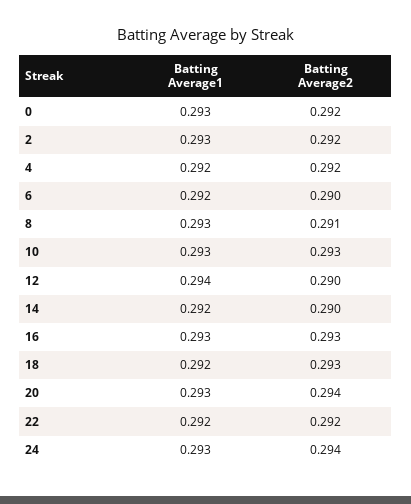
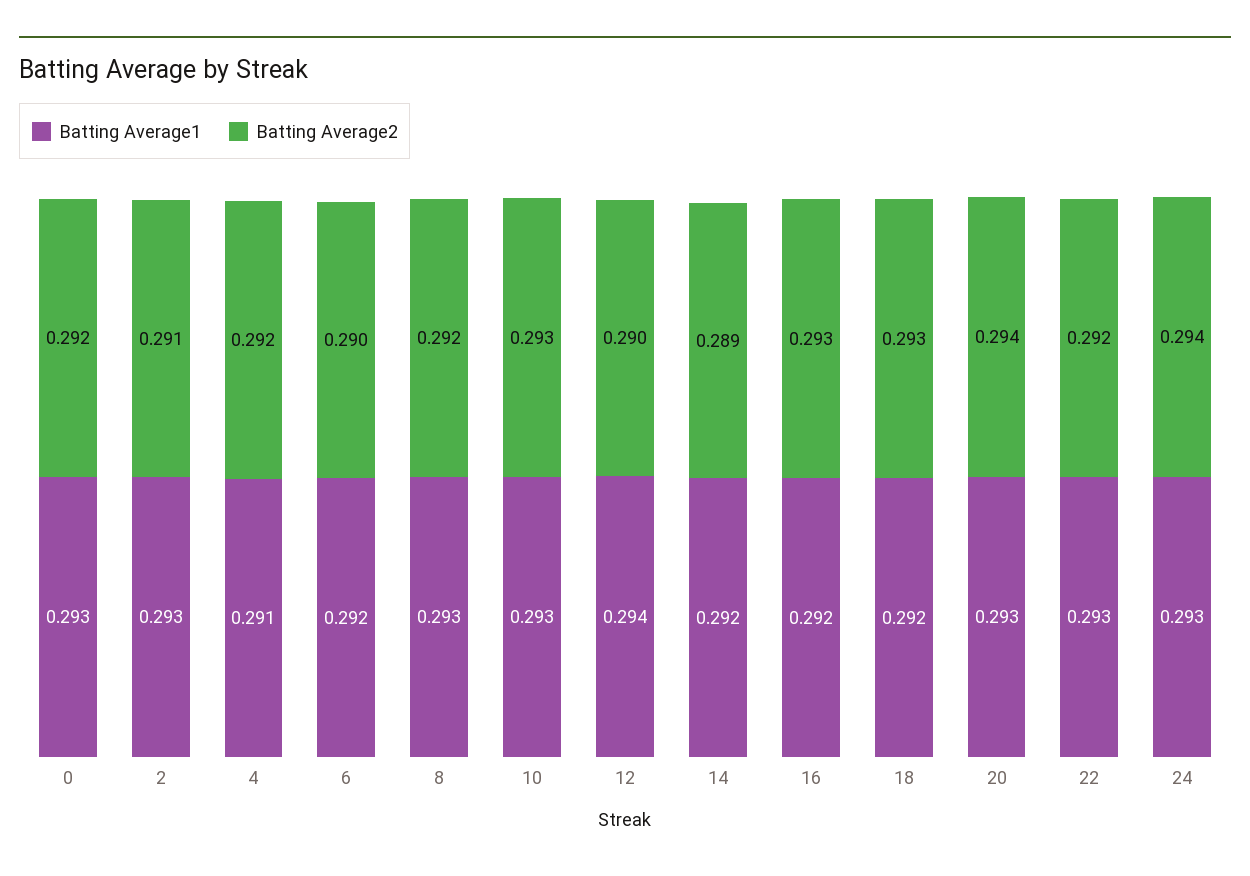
Batting Average2, 2: 0.292 -> 0.291
Batting Average1, 4: 0.292 -> 0.291
Batting Average2, 8: 0.291 -> 0.292
Batting Average2, 14: 0.29 -> 0.289
Batting Average1, 16: 0.293 -> 0.292
Batting Average1, 22: 0.292 -> 0.293

